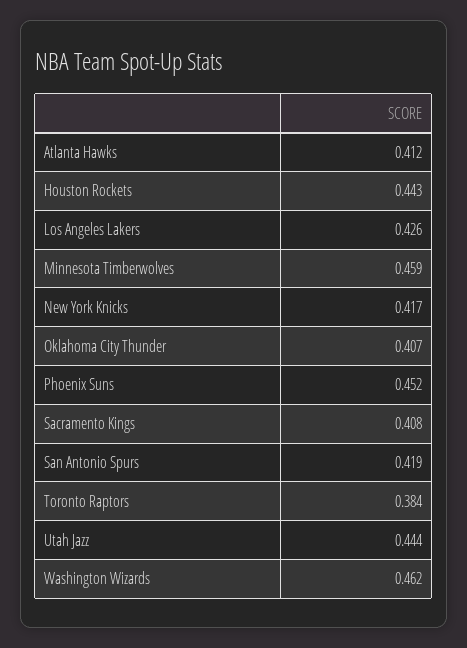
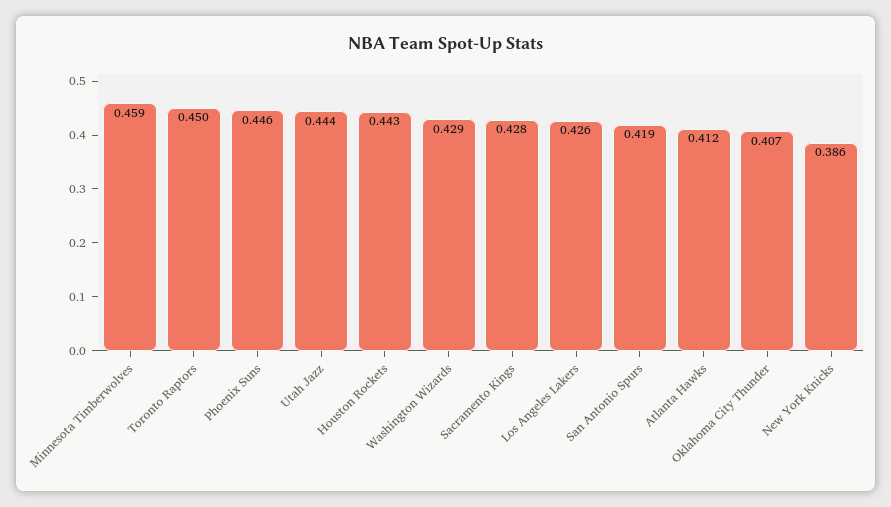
New York Knicks: 0.417 -> 0.386
Phoenix Suns: 0.452 -> 0.446
Sacramento Kings: 0.408 -> 0.428
Toronto Raptors: 0.384 -> 0.45
Washington Wizards: 0.462 -> 0.429

